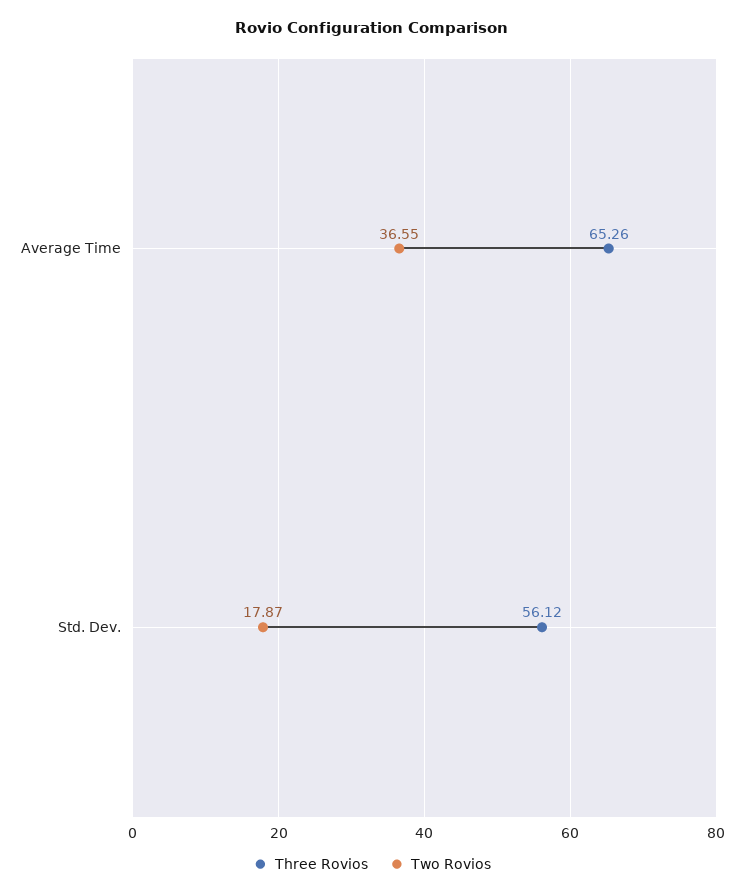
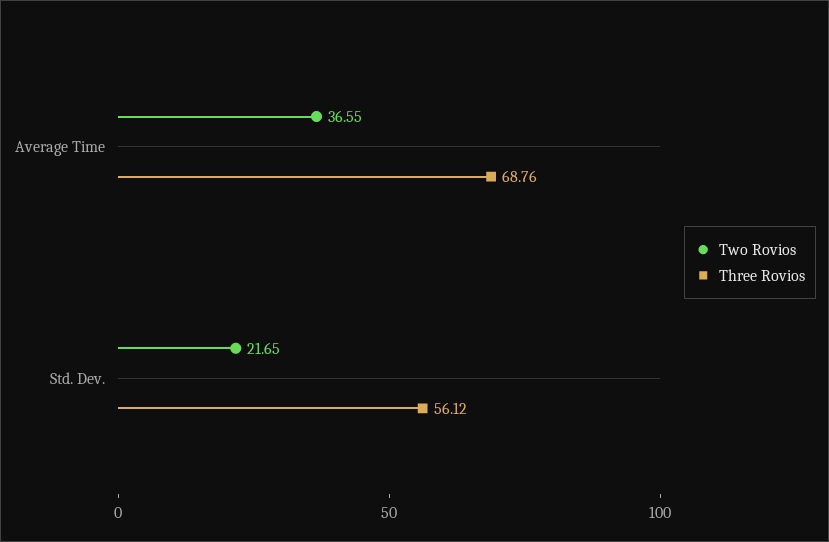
Three Rovios, Average Time: 65.26 -> 68.76
Two Rovios, Std. Dev.: 17.87 -> 21.65

